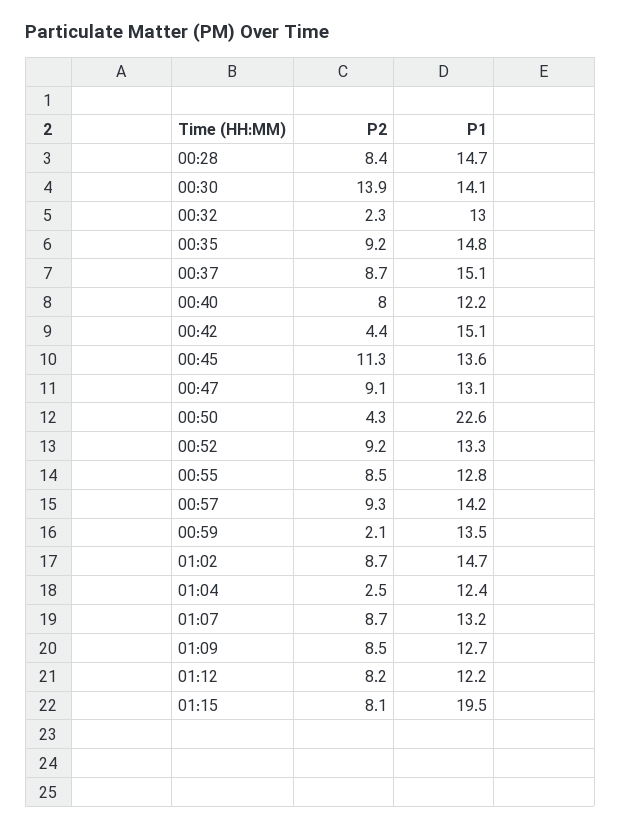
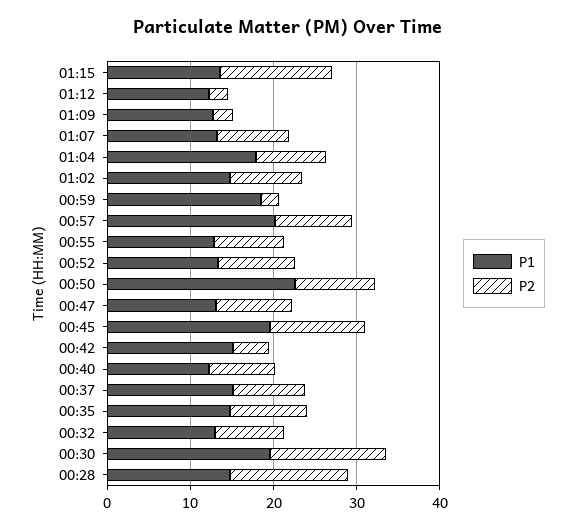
P2, 00:28: 8.4 -> 14
P1, 00:30: 14.1 -> 20
P2, 00:32: 2.3 -> 8
P1, 00:45: 13.6 -> 20
P2, 00:50: 4.3 -> 10
P1, 00:57: 14.2 -> 20
P1, 00:59: 13.5 -> 18
P2, 01:04: 2.5 -> 8
P1, 01:04: 12.4 -> 18
P2, 01:09: 8.5 -> 2
P2, 01:12: 8.2 -> 2
P2, 01:15: 8.1 -> 14
P1, 01:15: 19.5 -> 14

